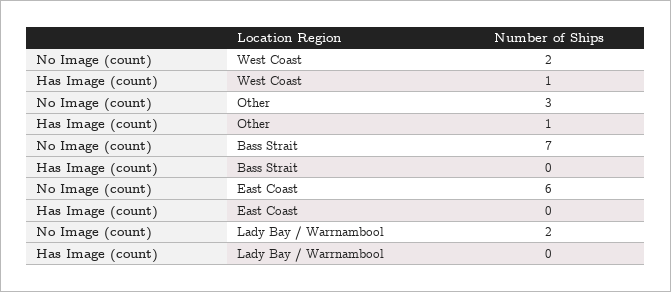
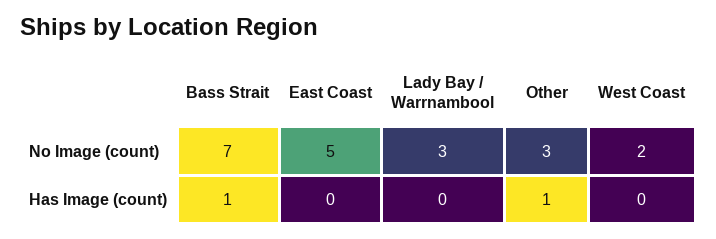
Has Image (count), West Coast: 1 -> 0
Has Image (count), Bass Strait: 0 -> 1
No Image (count), East Coast: 6 -> 5
No Image (count), Lady Bay / Warrnambool: 2 -> 3

